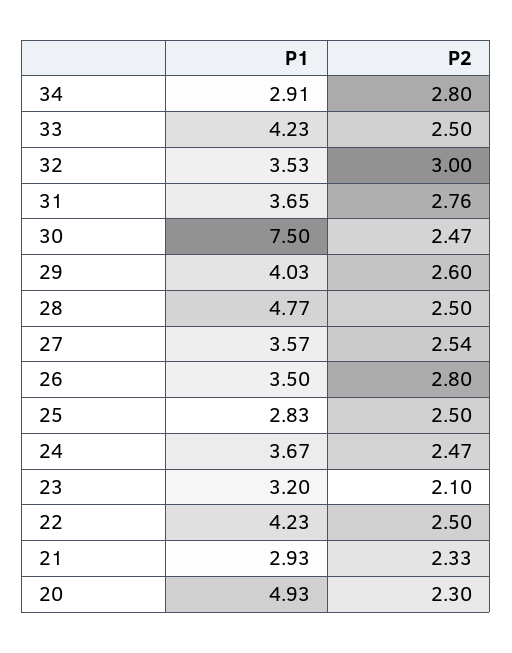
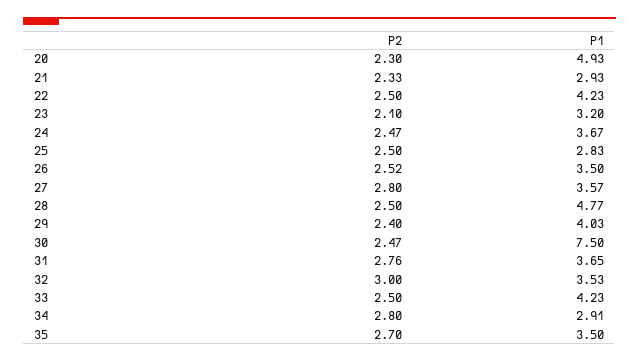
P2, 29: 2.6 -> 2.4
P2, 27: 2.54 -> 2.8
P2, 26: 2.8 -> 2.52
P2, 35: none -> 2.7
P1, 35: none -> 3.5

